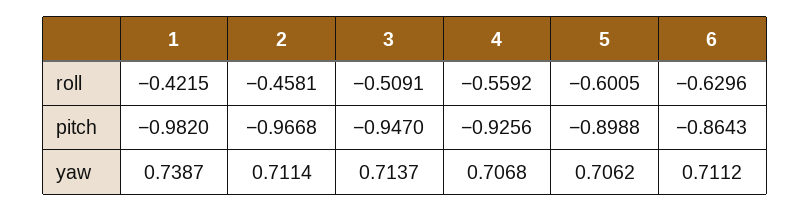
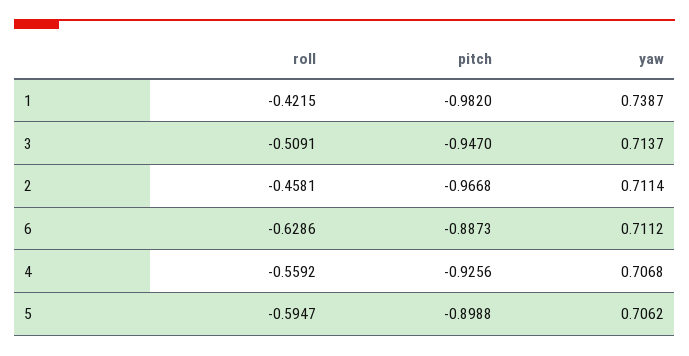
5, roll: -0.6005 -> -0.5947
6, roll: -0.6296 -> -0.6286
6, pitch: -0.8643 -> -0.8873

